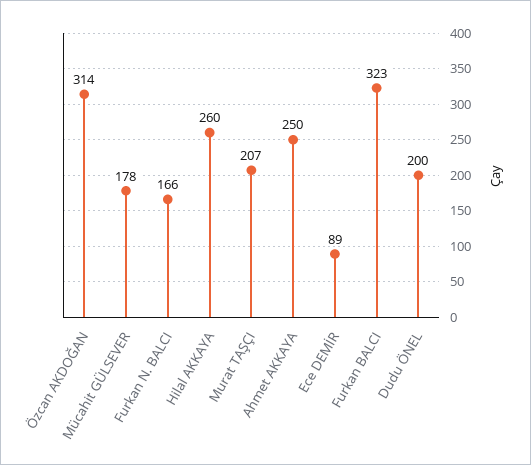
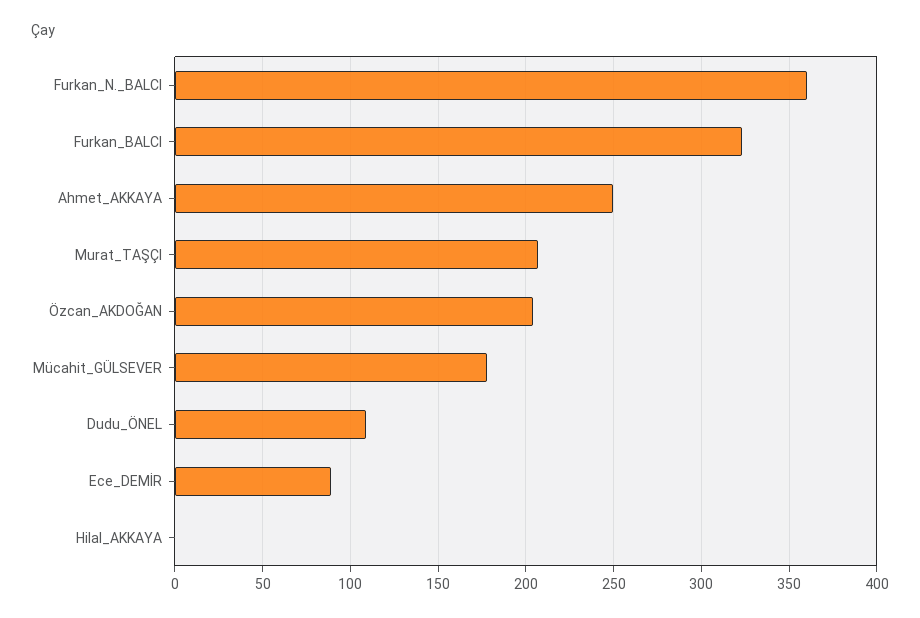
Özcan AKDOĞAN: 314 -> 205
Furkan N. BALCI: 166 -> 360
Hilal AKKAYA: 260 -> 0
Dudu ÖNEL: 200 -> 110

